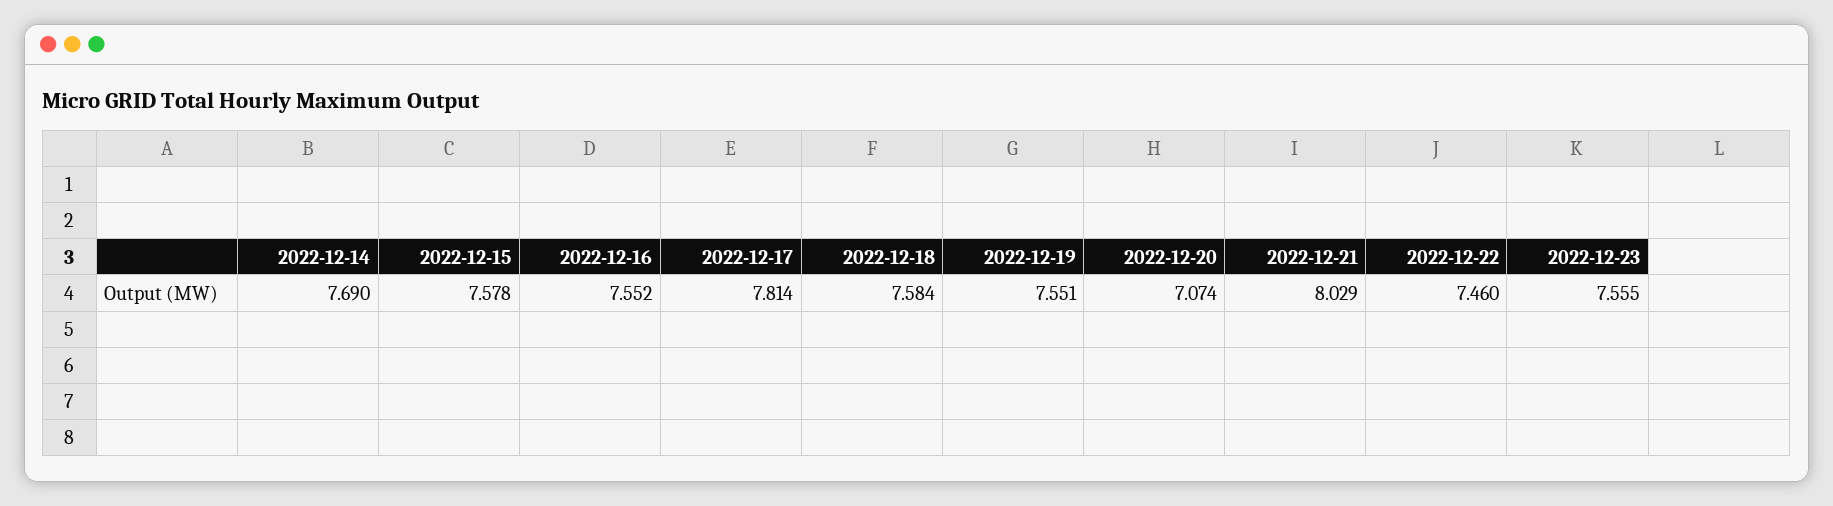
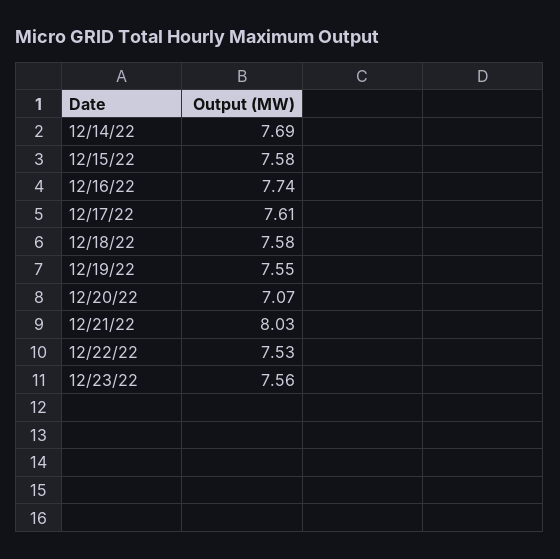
2022-12-16: 7.552 -> 7.74
2022-12-17: 7.814 -> 7.61
2022-12-22: 7.46 -> 7.53

